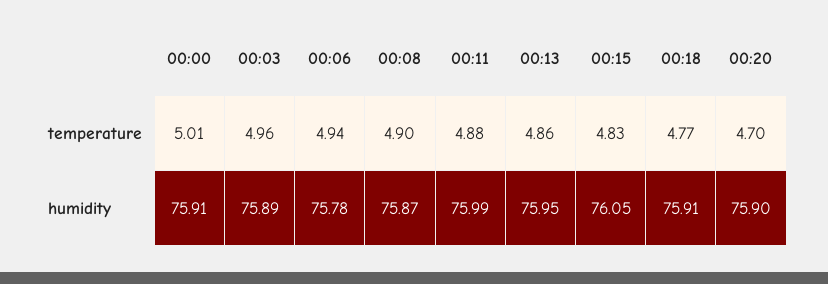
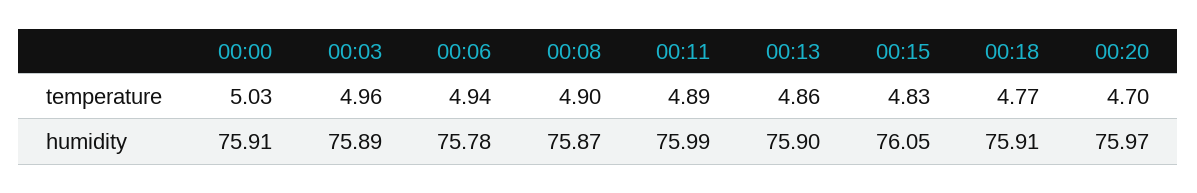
00:00, temperature: 5.01 -> 5.03
00:11, temperature: 4.88 -> 4.89
00:13, humidity: 75.95 -> 75.9
00:20, humidity: 75.9 -> 75.97

